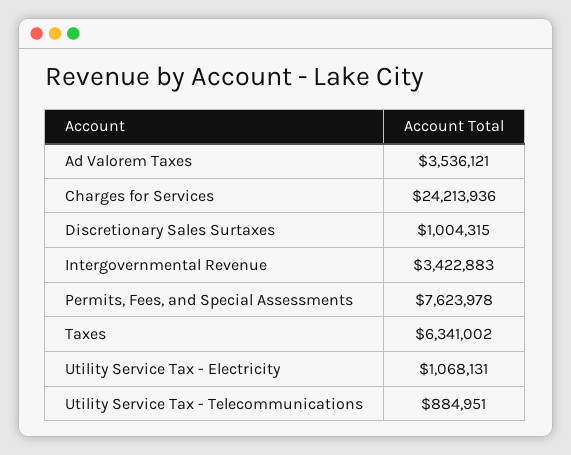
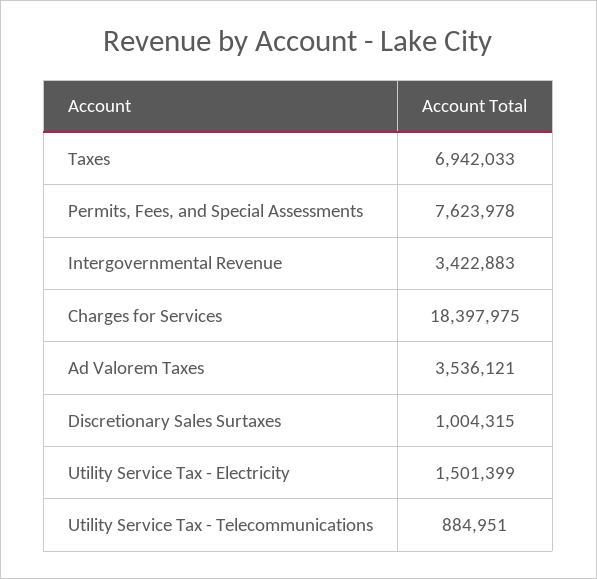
Charges for Services: 24213936 -> 18397975
Taxes: 6341002 -> 6942033
Utility Service Tax - Electricity: 1068131 -> 1501399

